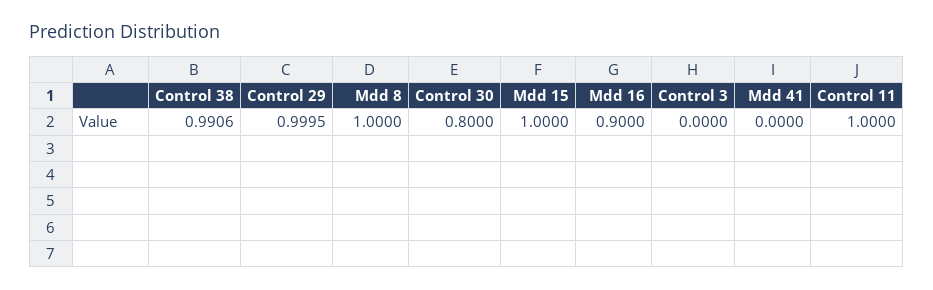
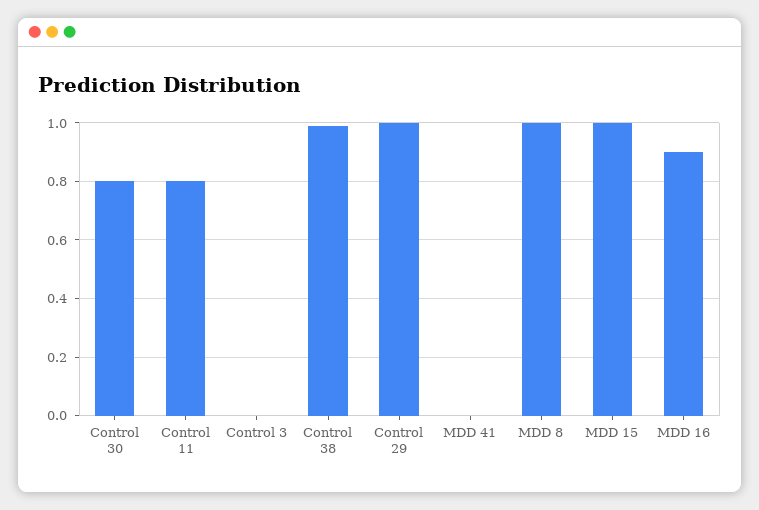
Control 11: 1 -> 0.8

